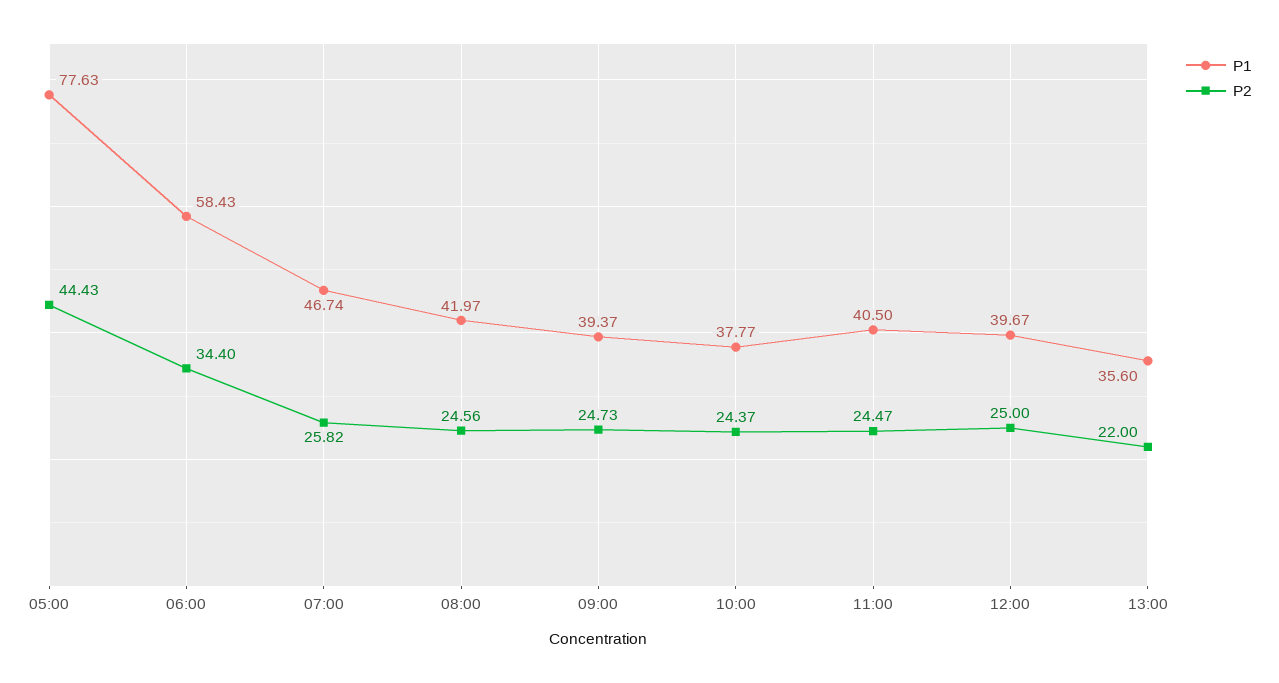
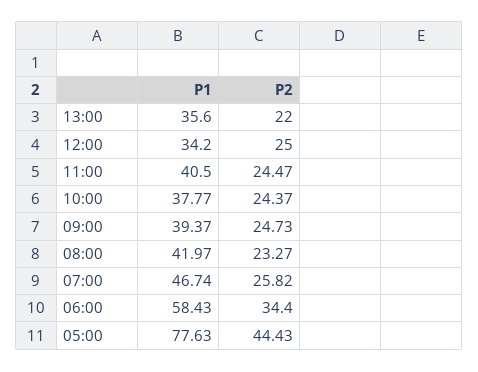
P2, 08:00: 24.56 -> 23.27
P1, 12:00: 39.67 -> 34.2

